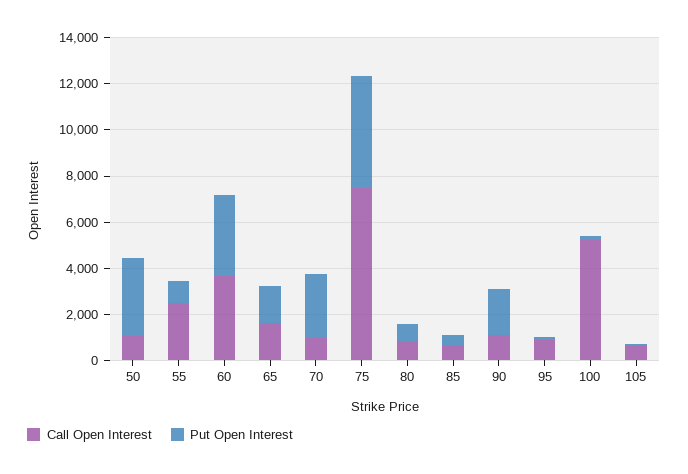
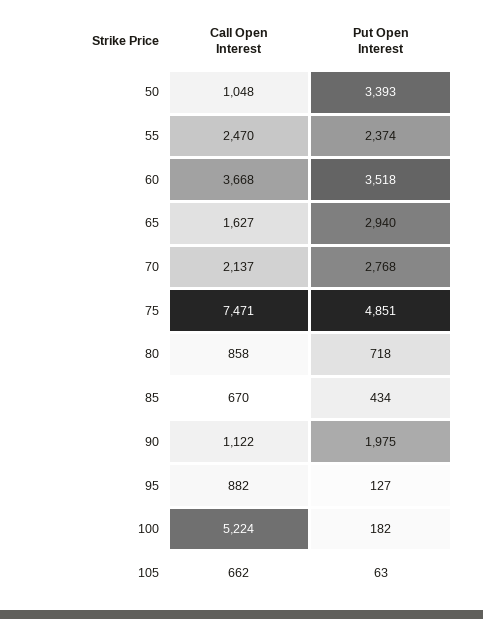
Put Open Interest, 55: 1000 -> 2374
Put Open Interest, 65: 1500 -> 2940
Call Open Interest, 70: 1000 -> 2137

